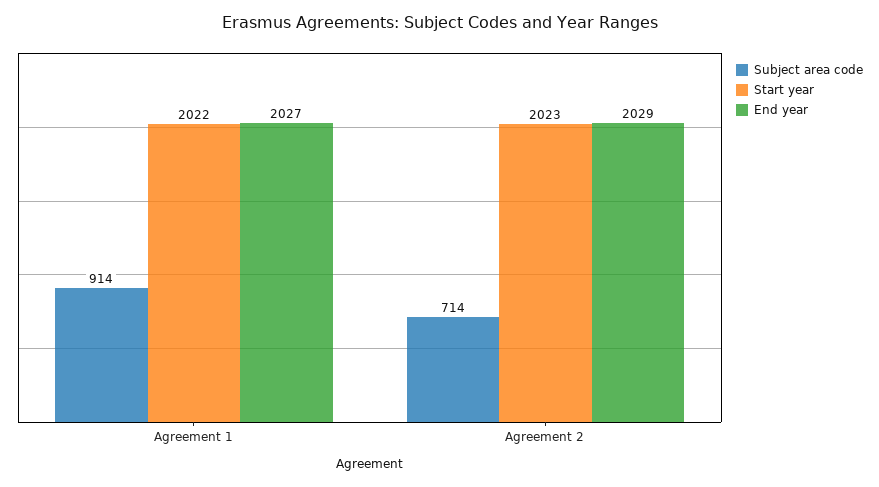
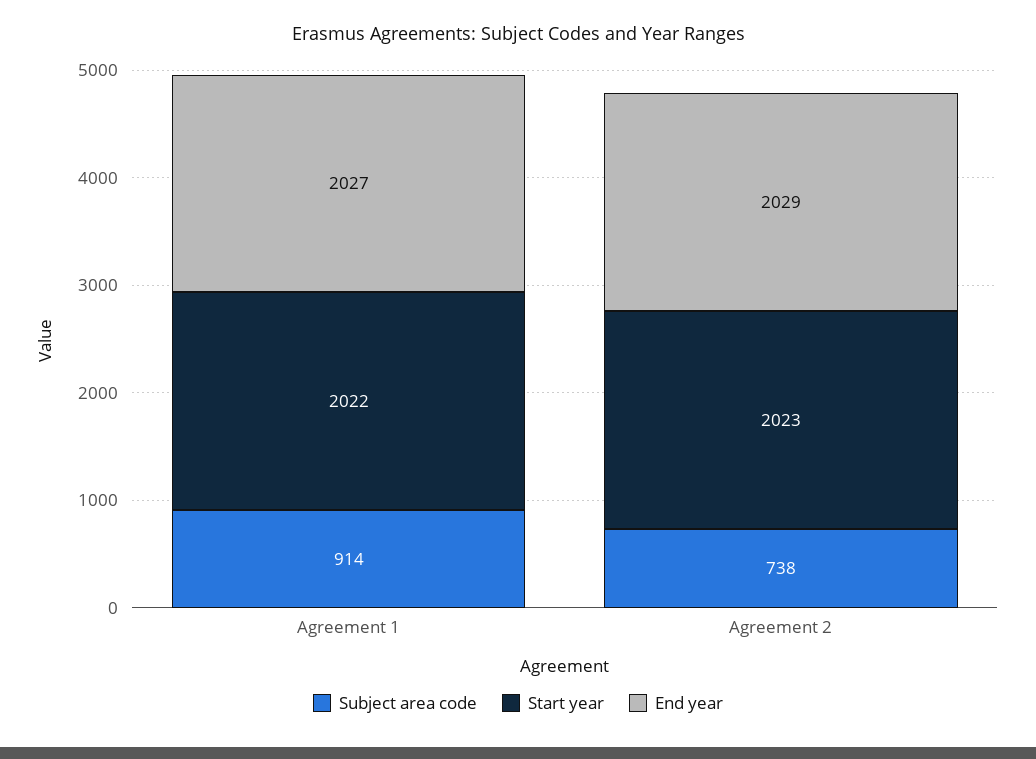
Subject area code, Agreement 2: 714 -> 738

